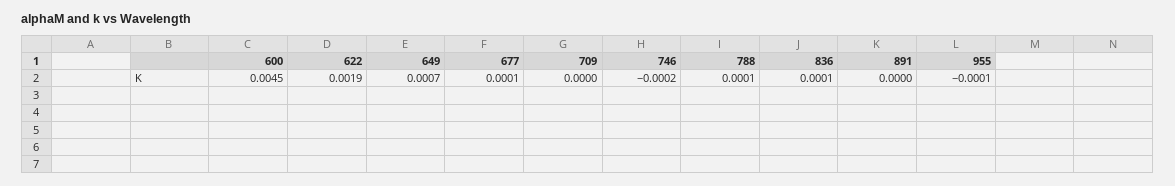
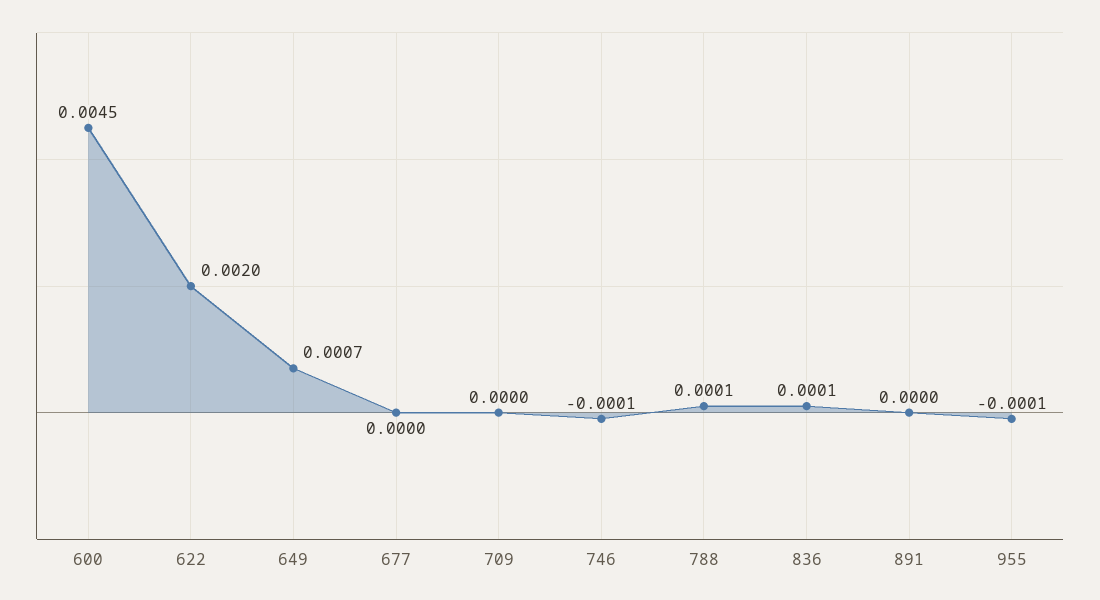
622: 0.0019 -> 0.002
677: 0.0001 -> 0
746: -0.0002 -> -0.0001

